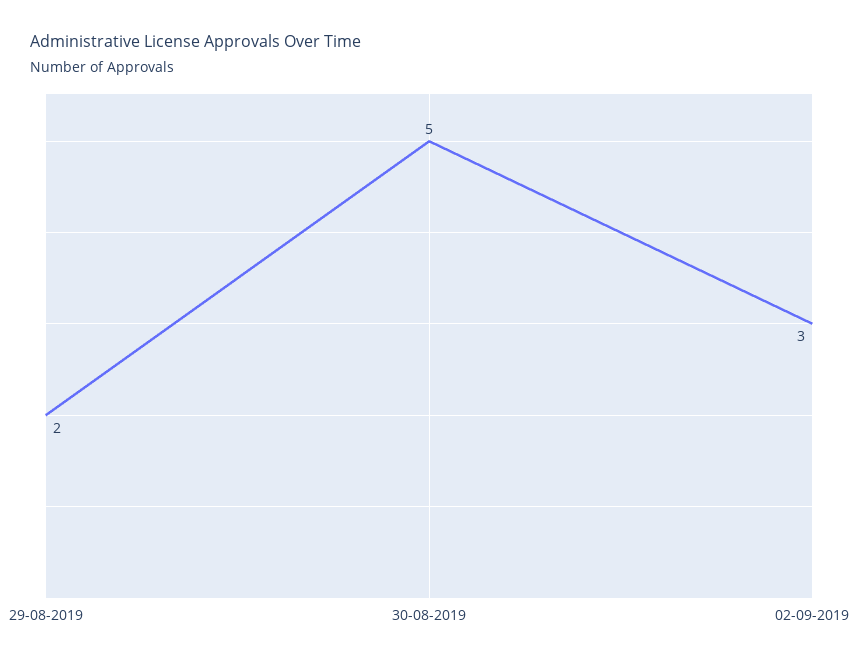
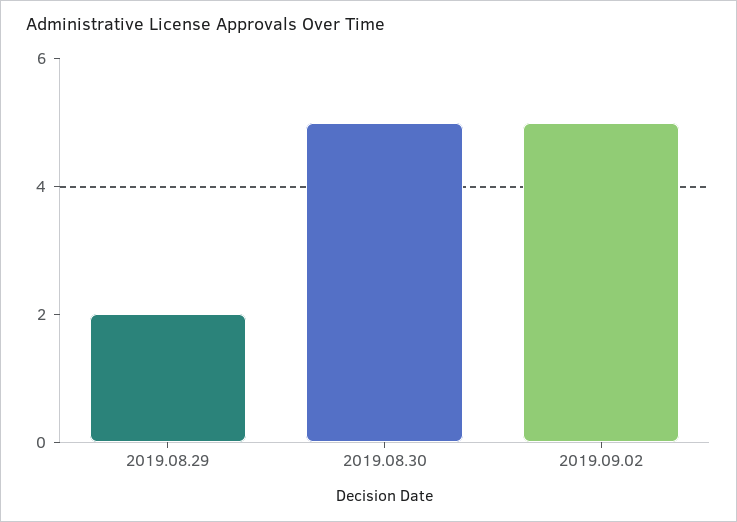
02-09-2019: 3 -> 5

